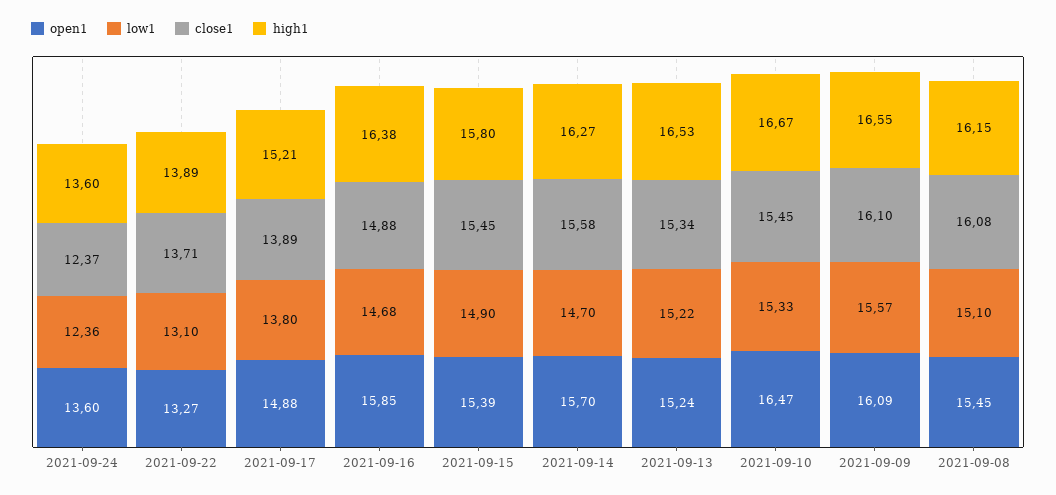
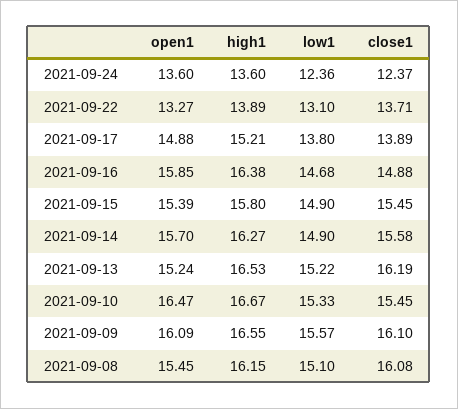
low1, 2021-09-14: 14.7 -> 14.9
close1, 2021-09-13: 15.34 -> 16.19

